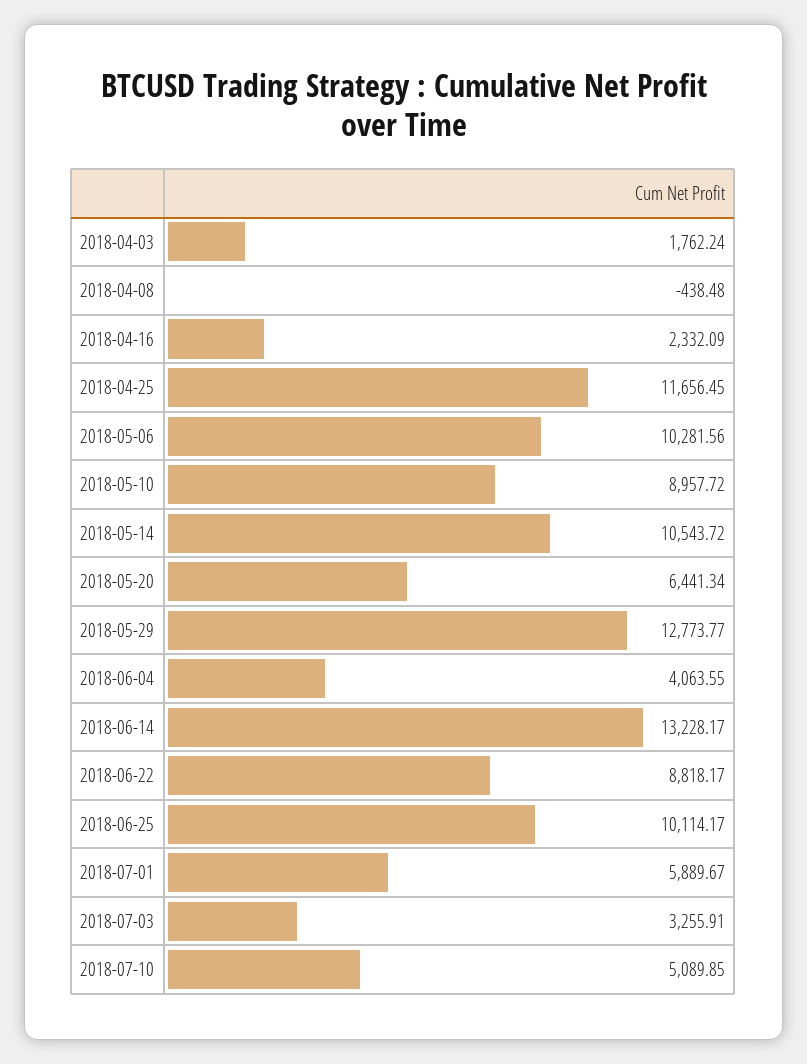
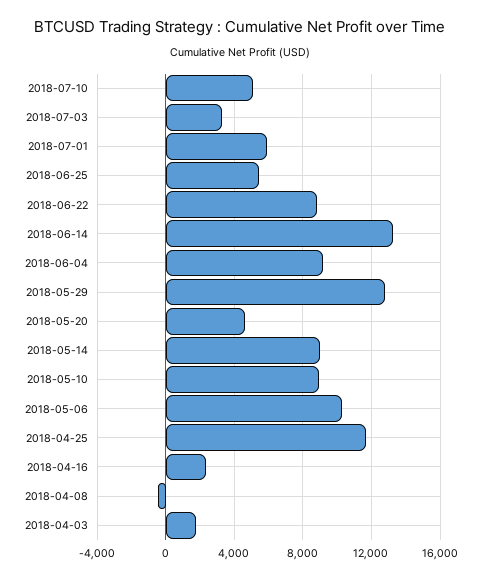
2018-05-14: 10543.72 -> 9000
2018-05-20: 6441.34 -> 4500
2018-06-04: 4063.55 -> 9000
2018-06-25: 10114.17 -> 5500

